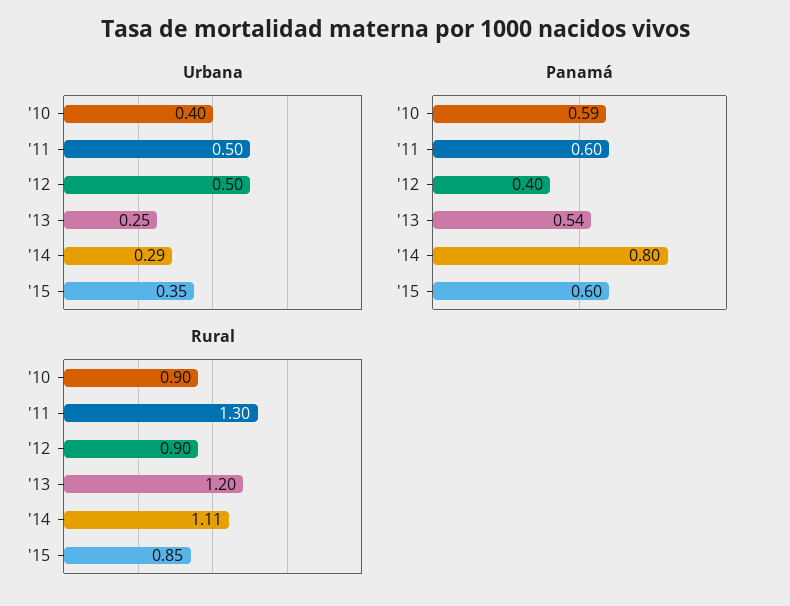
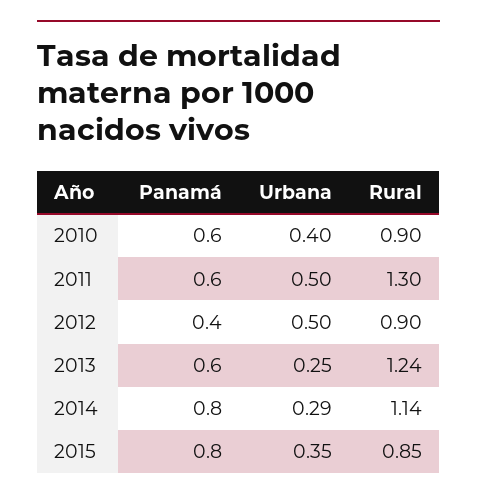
Panamá, '10: 0.59 -> 0.6
Panamá, '13: 0.54 -> 0.6
Panamá, '15: 0.6 -> 0.8
Rural, '13: 1.2 -> 1.24
Rural, '14: 1.11 -> 1.14

